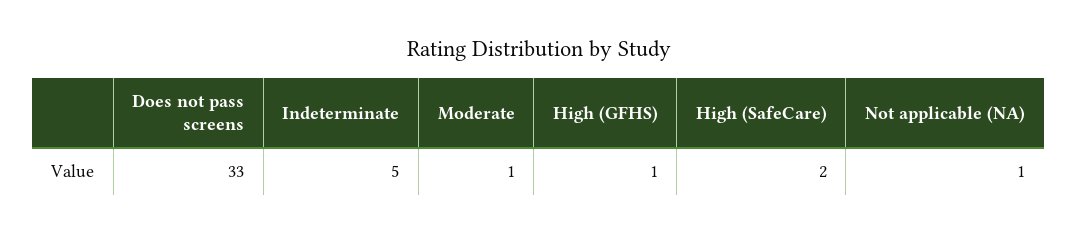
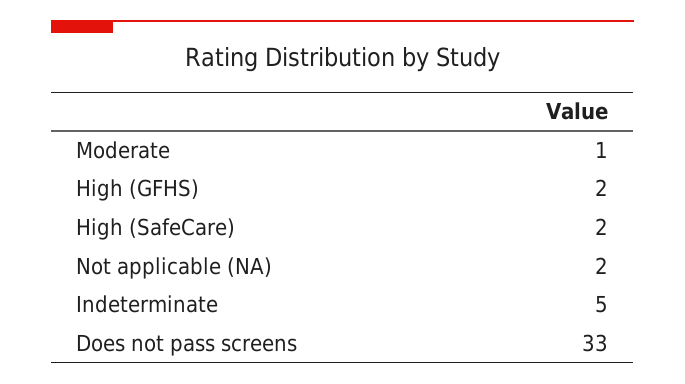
High (GFHS): 1 -> 2
Not applicable (NA): 1 -> 2

